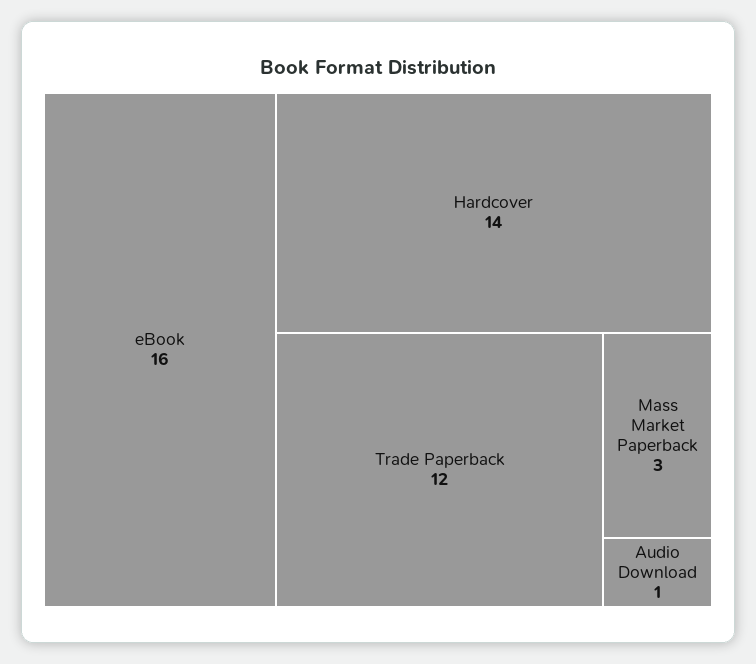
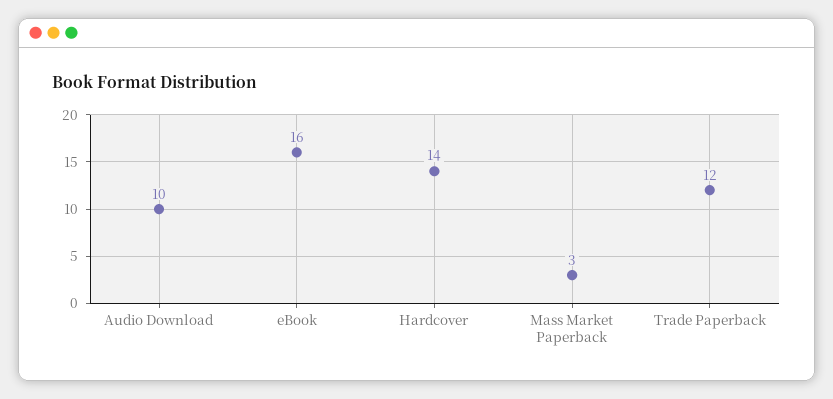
Audio Download: 1 -> 10

